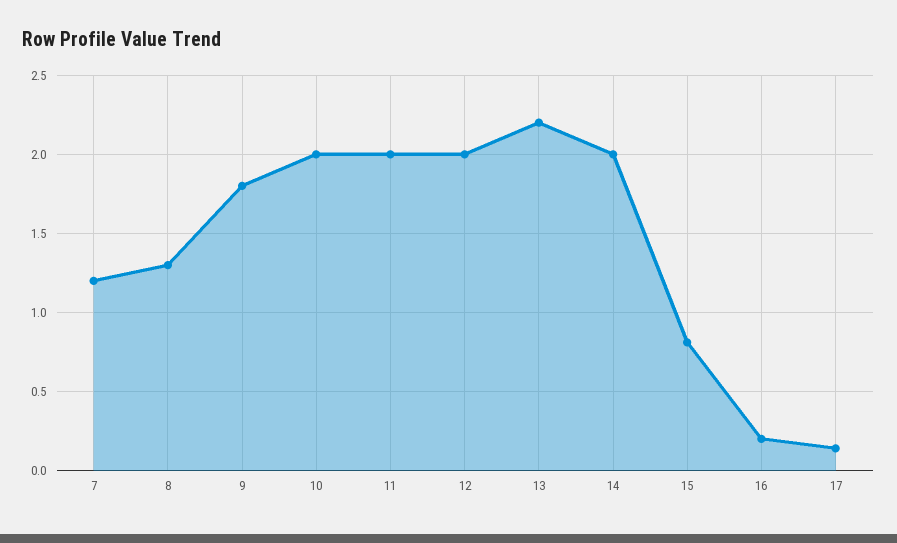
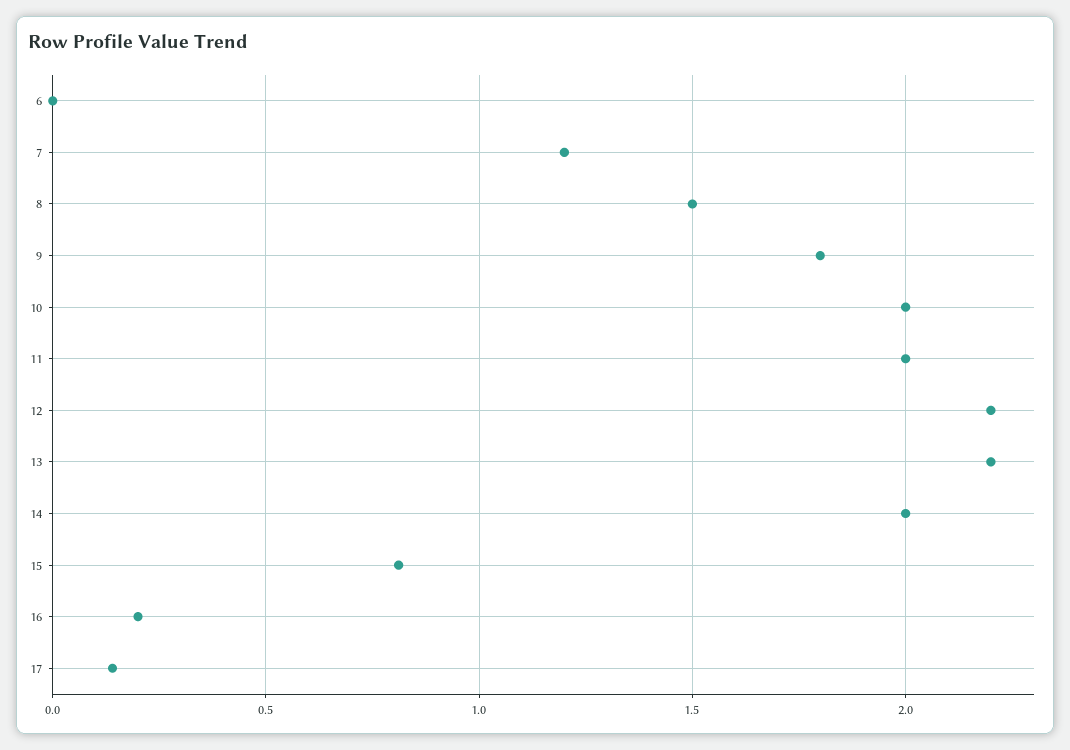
8: 1.3 -> 1.5
12: 2 -> 2.2
6: none -> 0

